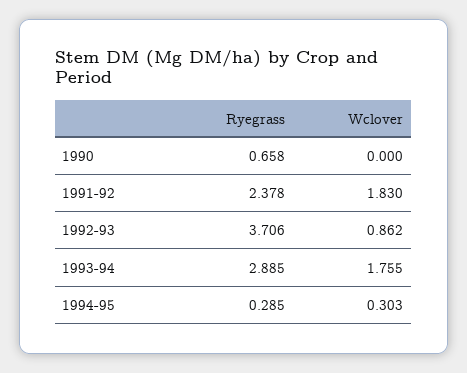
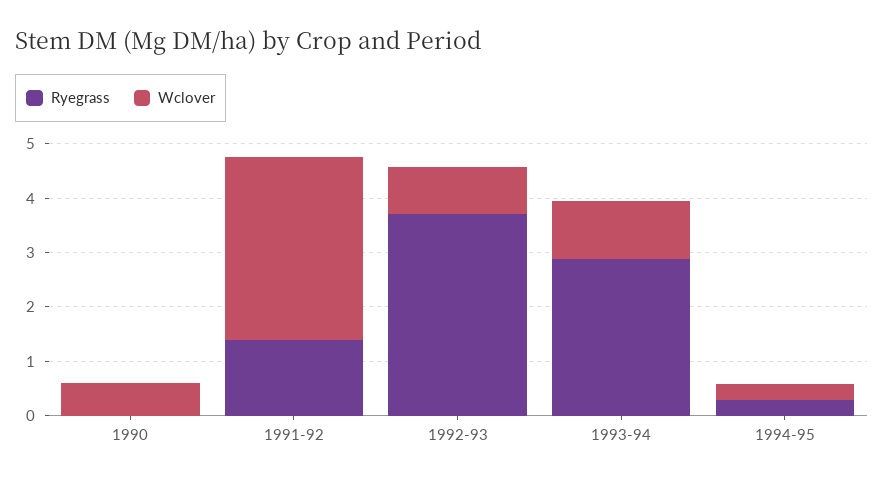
Ryegrass, 1990: 0.658 -> 0
Wclover, 1990: 0 -> 0.6
Ryegrass, 1991-92: 2.378 -> 1.4
Wclover, 1991-92: 1.83 -> 3.4
Wclover, 1993-94: 1.755 -> 1

